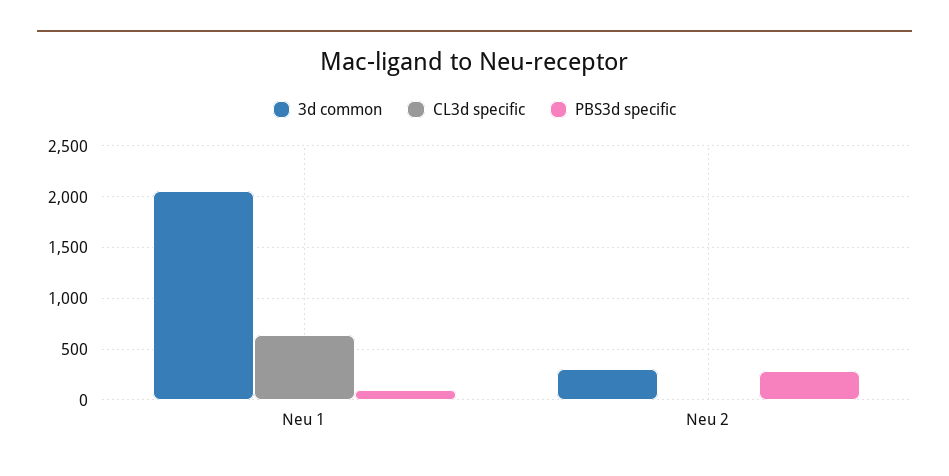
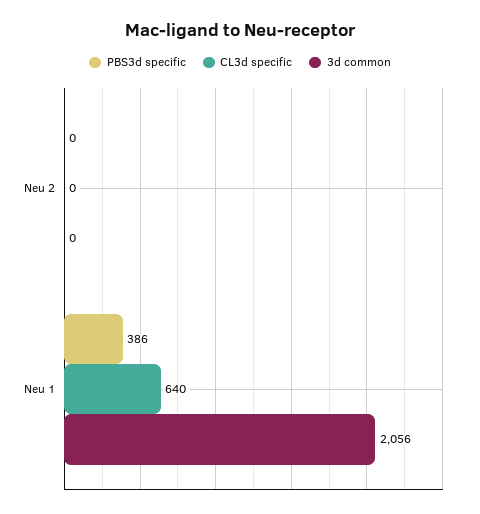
PBS3d specific, Neu 1: 100 -> 386
3d common, Neu 2: 300 -> 0
PBS3d specific, Neu 2: 300 -> 0

